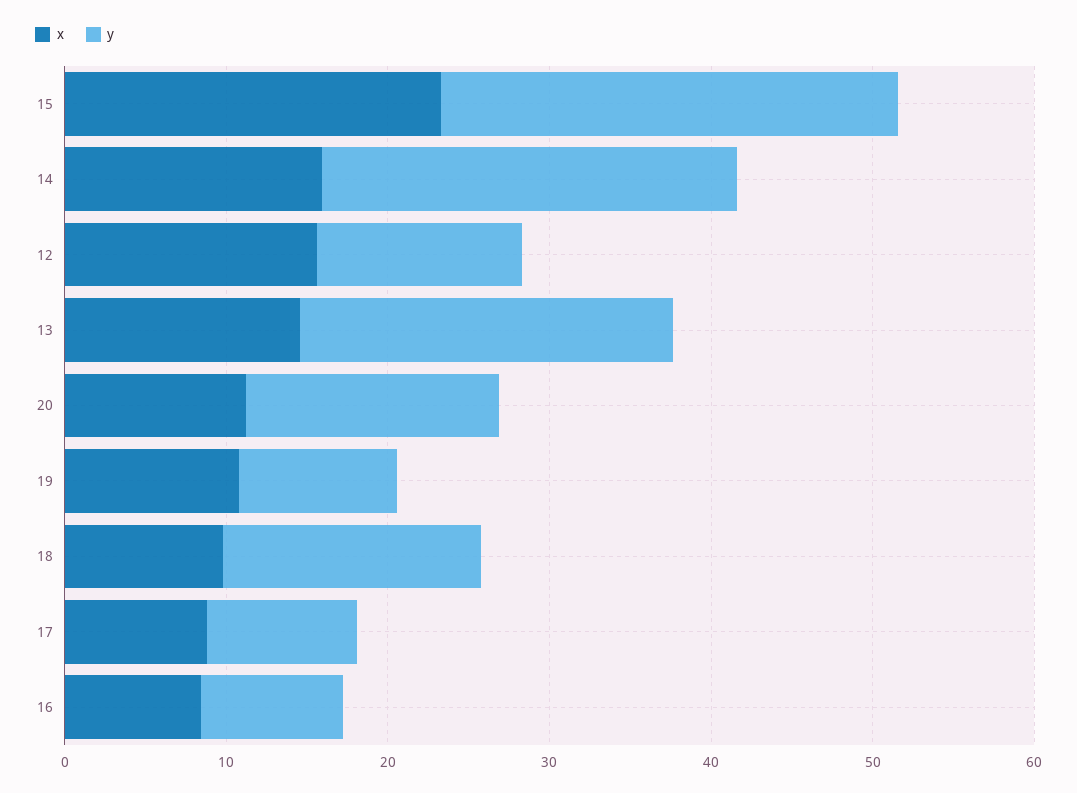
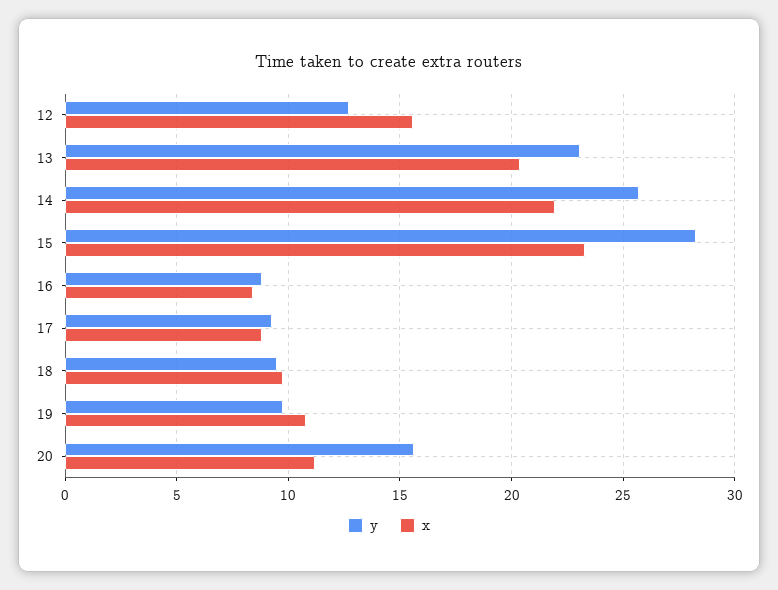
x, 14: 16 -> 22
x, 13: 14 -> 20.5
y, 18: 16 -> 9.5

